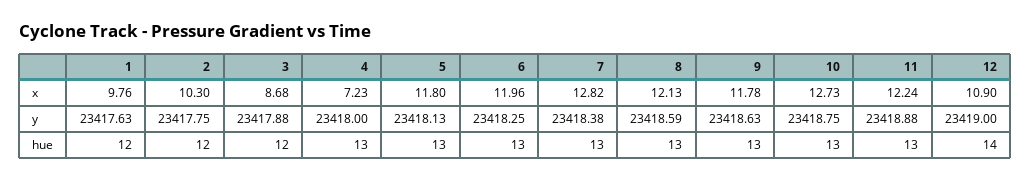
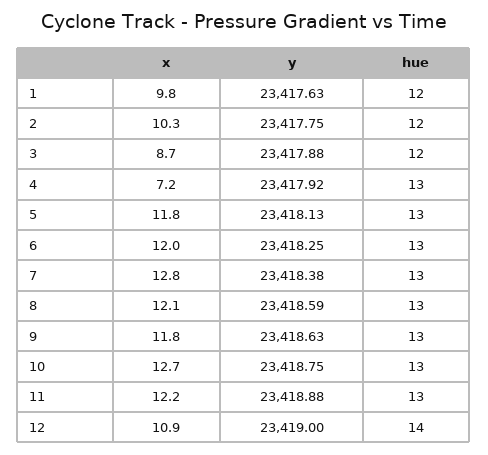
4, y: 23418 -> 23417.92

